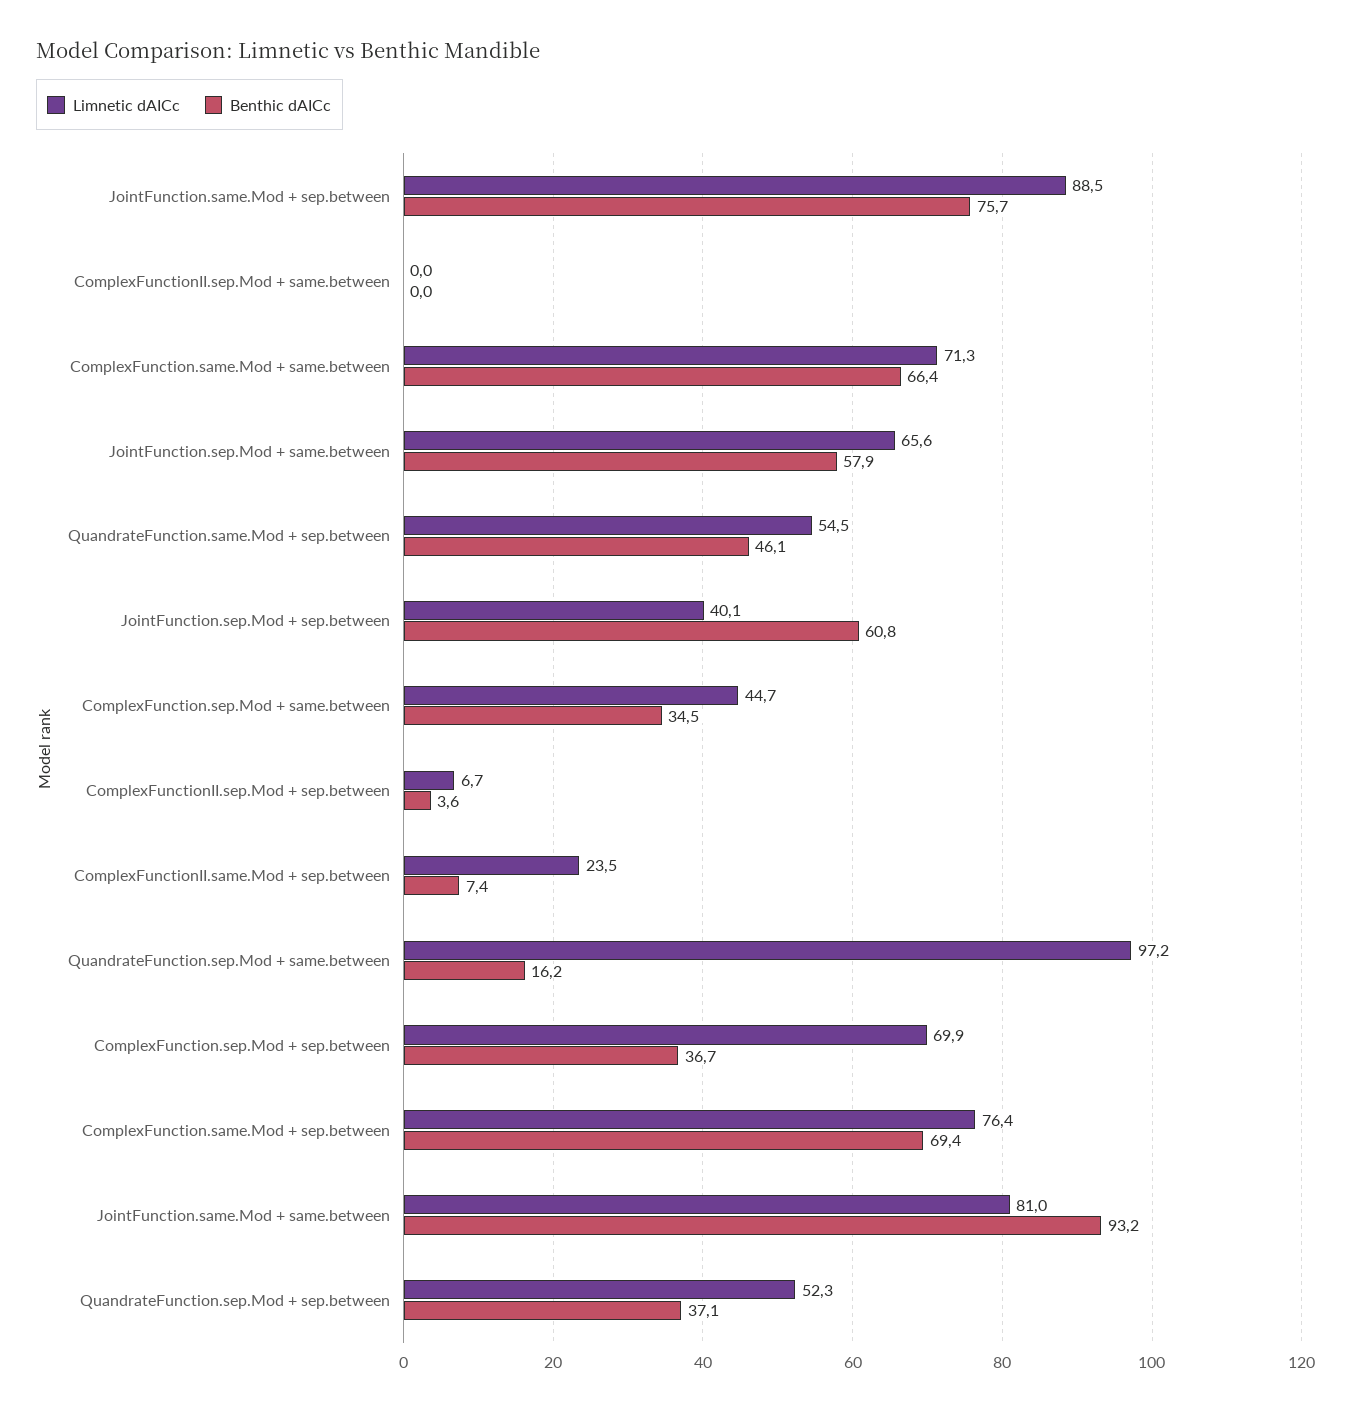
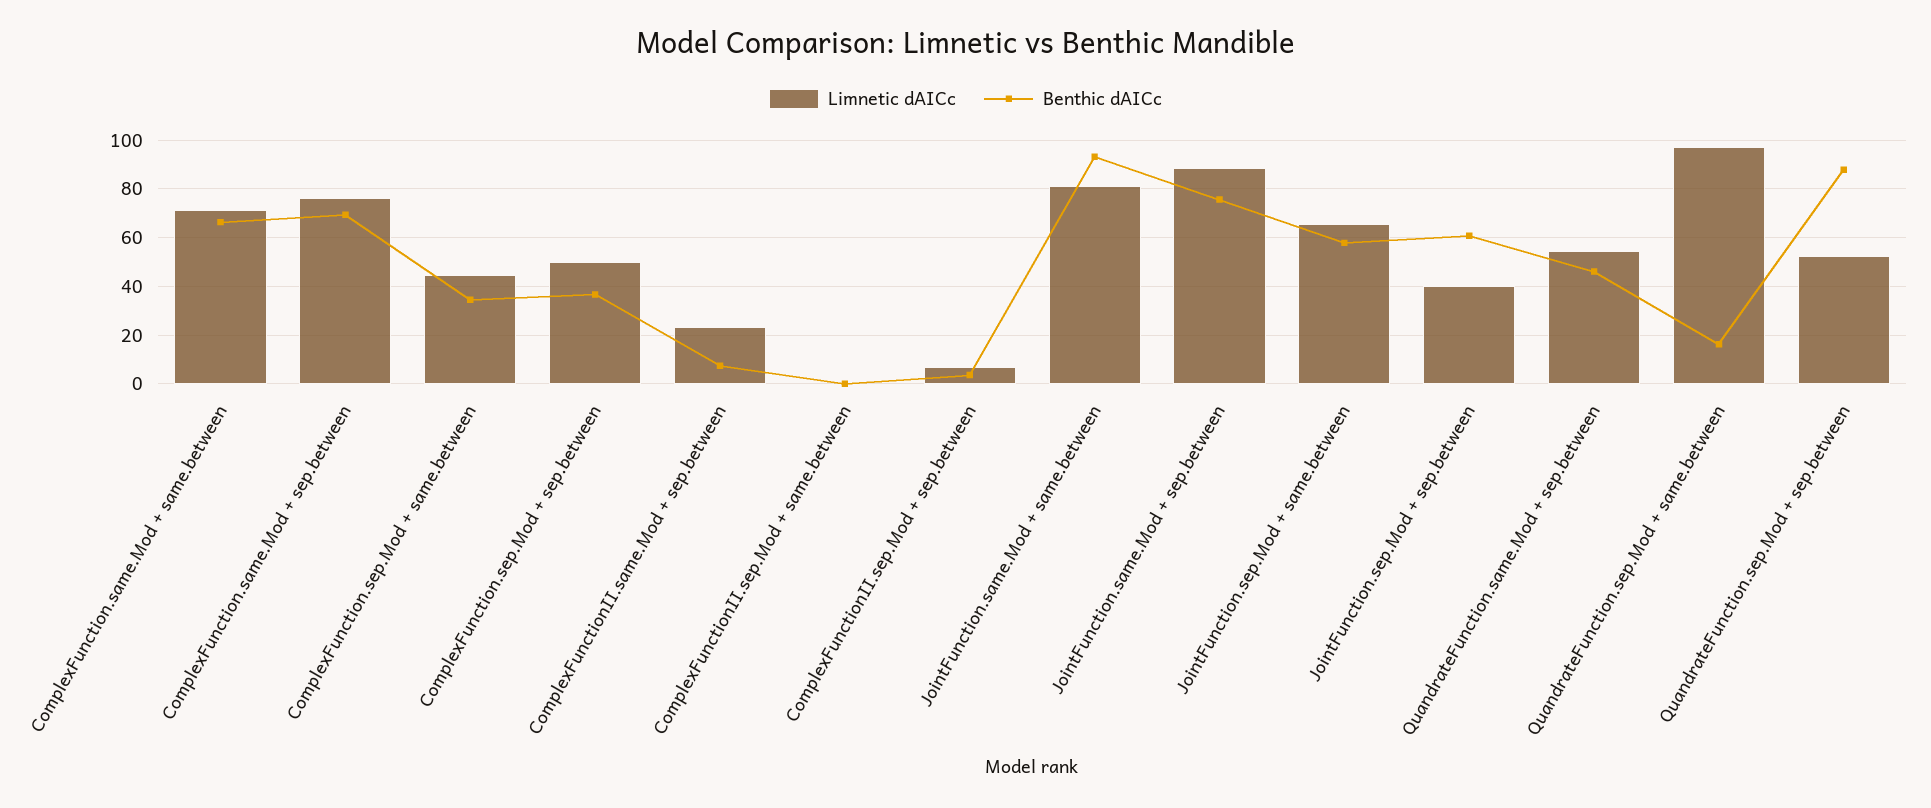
Limnetic dAICc, ComplexFunction.sep.Mod + sep.between: 69.9 -> 50
Benthic dAICc, QuandrateFunction.sep.Mod + sep.between: 37.1 -> 87.5

